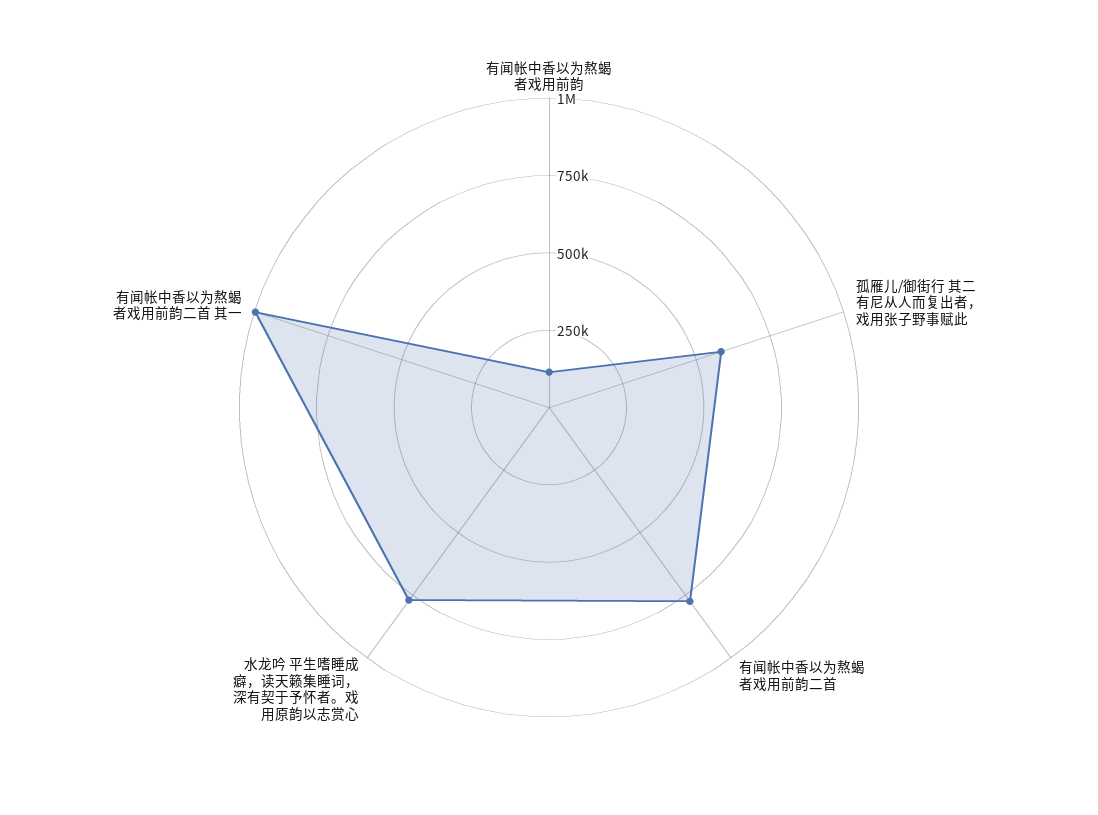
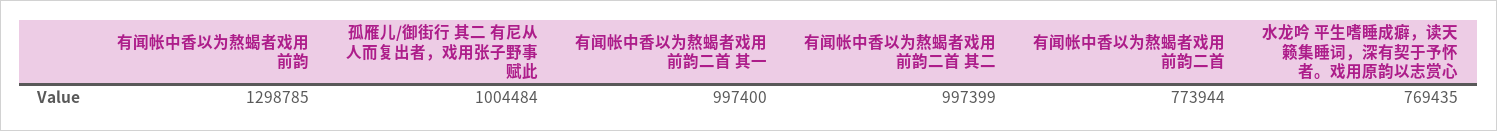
有闻帐中香以为熬蝎者戏用前韵: 100000 -> 1298785
孤雁儿/御街行 其二 有尼从人而复出者，戏用张子野事赋此: 600000 -> 1004484
有闻帐中香以为熬蝎者戏用前韵二首 其二: none -> 997399

